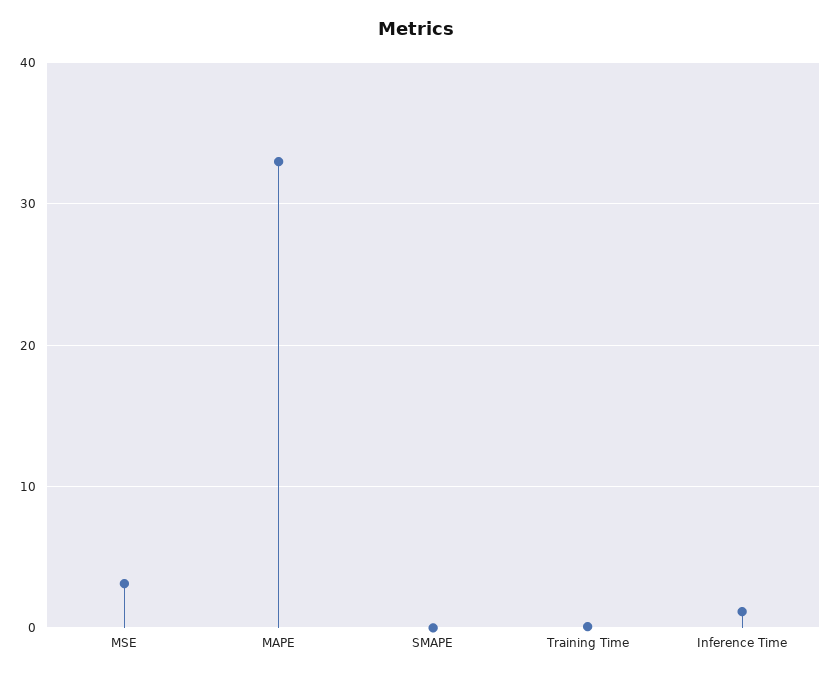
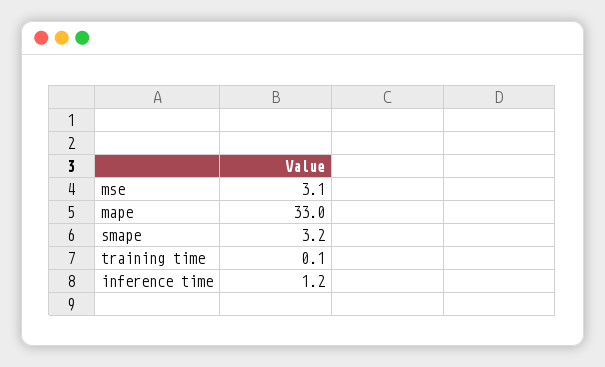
SMAPE: 0 -> 3.2

